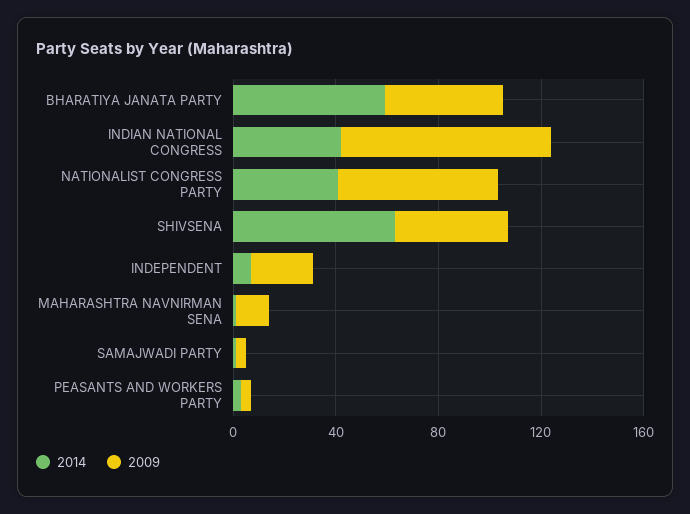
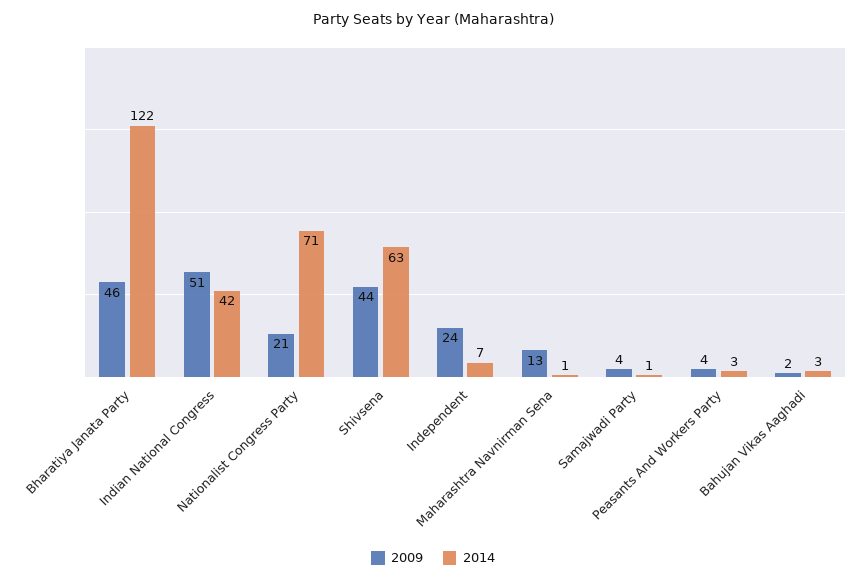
2014, BHARATIYA JANATA PARTY: 60 -> 122
2009, INDIAN NATIONAL CONGRESS: 80 -> 51
2014, NATIONALIST CONGRESS PARTY: 40 -> 71
2009, NATIONALIST CONGRESS PARTY: 60 -> 21
2009, Bahujan Vikas Aaghadi: none -> 2
2014, Bahujan Vikas Aaghadi: none -> 3

